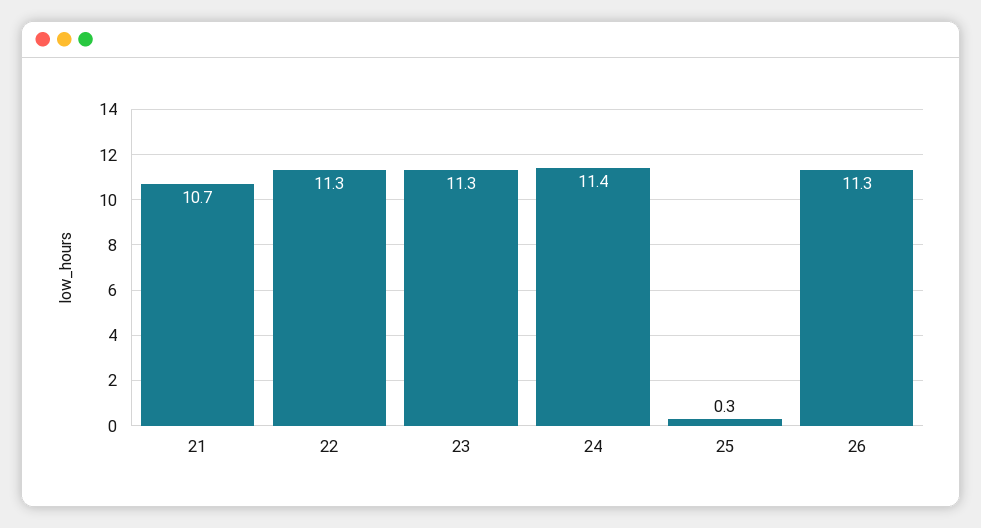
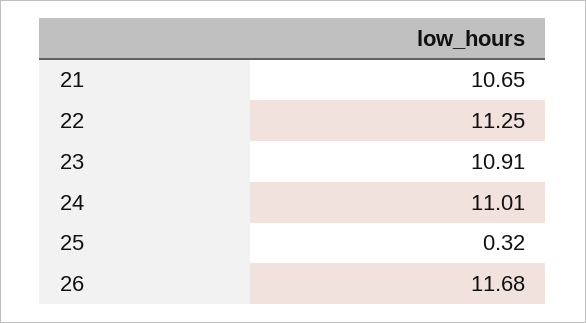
23: 11.3 -> 10.91
24: 11.4 -> 11.01
26: 11.3 -> 11.68

